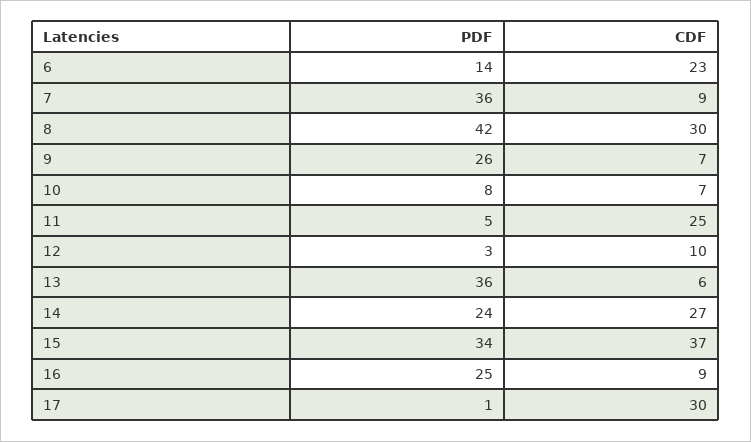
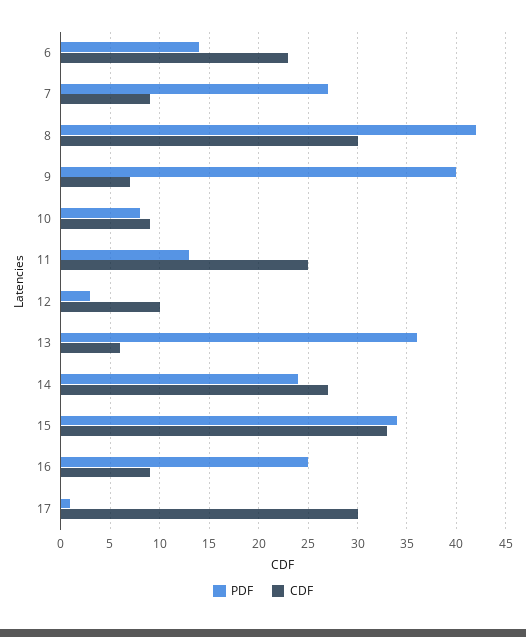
PDF, 7: 36 -> 27
PDF, 9: 26 -> 40
CDF, 10: 7 -> 9
PDF, 11: 5 -> 13
CDF, 15: 37 -> 33

